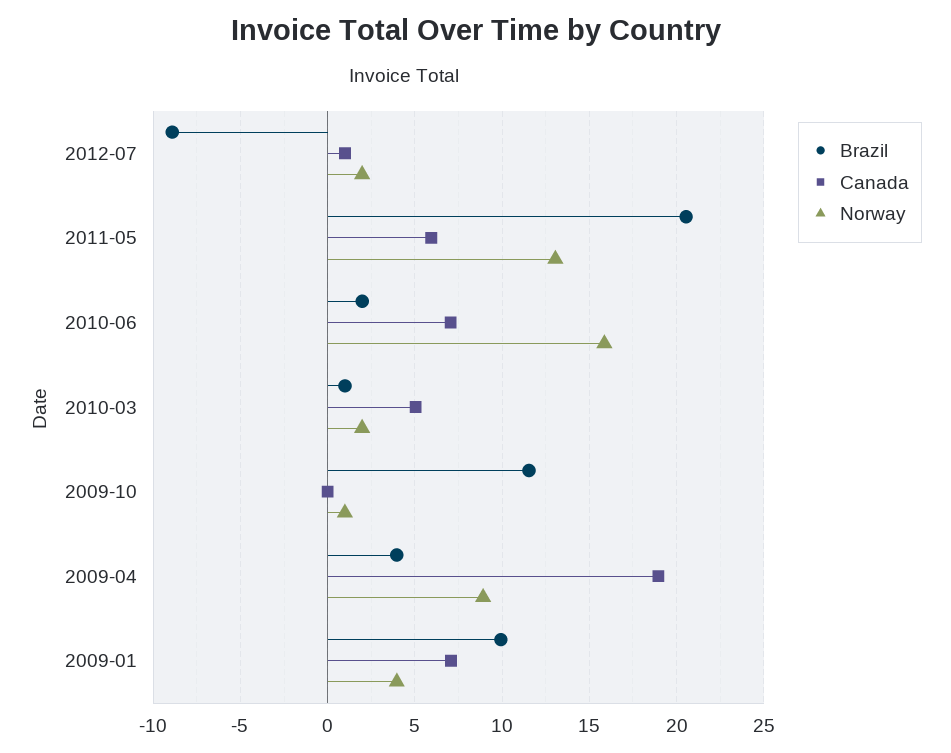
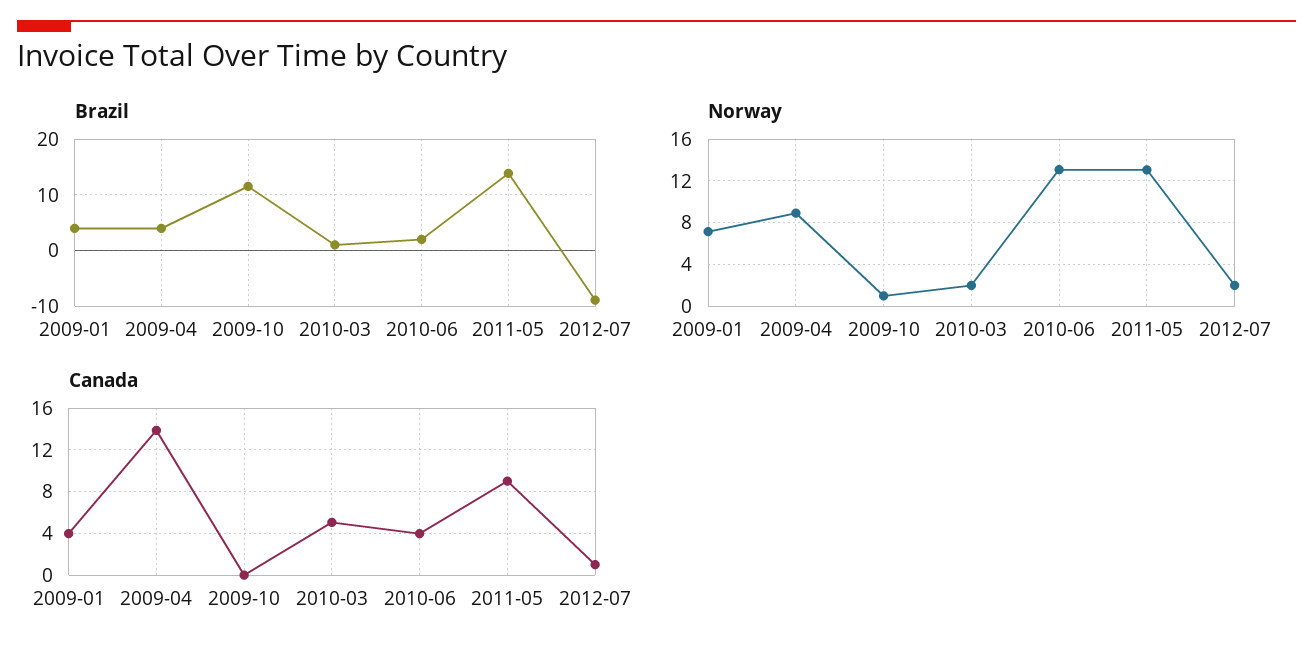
Brazil, 2011-05: 20.5 -> 14
Canada, 2011-05: 6 -> 9
Canada, 2010-06: 7 -> 4
Norway, 2010-06: 16 -> 13
Canada, 2009-04: 19 -> 14
Brazil, 2009-01: 10 -> 4
Canada, 2009-01: 7 -> 4
Norway, 2009-01: 4 -> 7

